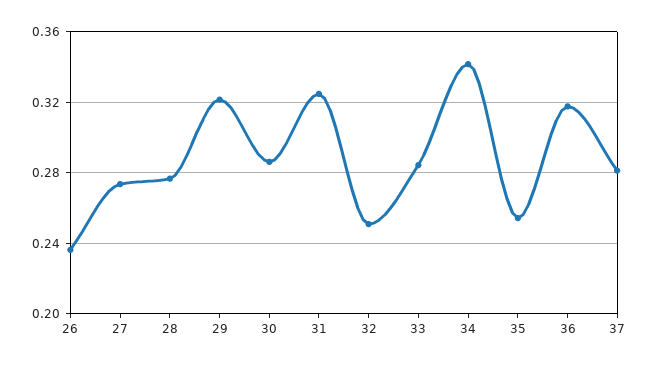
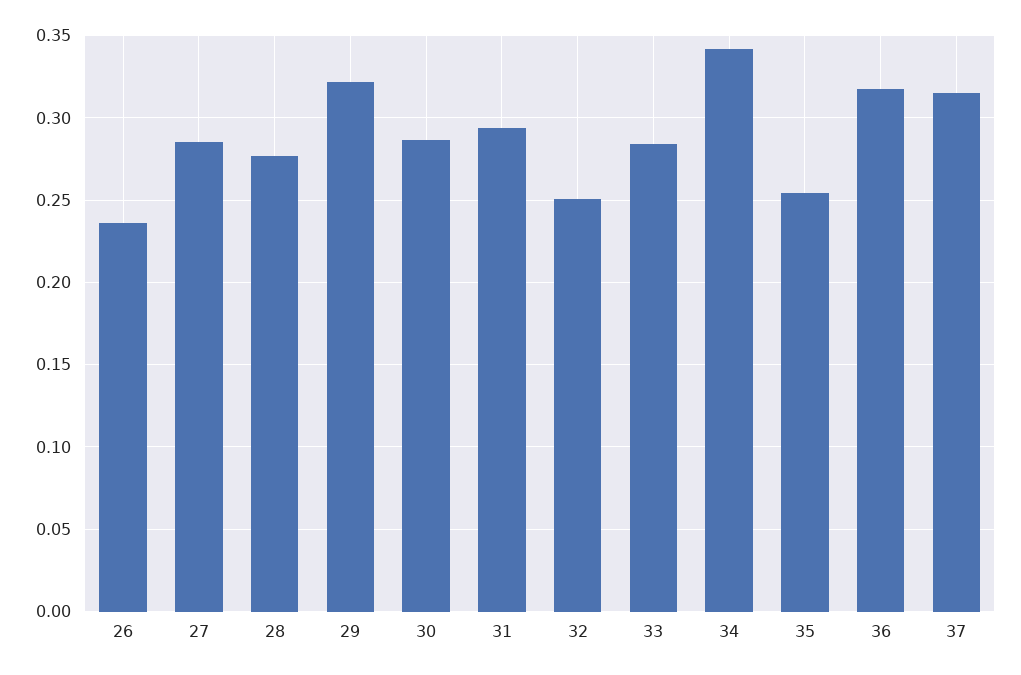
27: 0.275 -> 0.285
31: 0.325 -> 0.295
37: 0.28 -> 0.315

